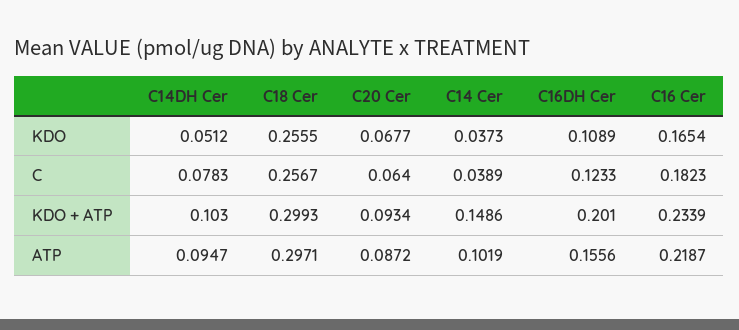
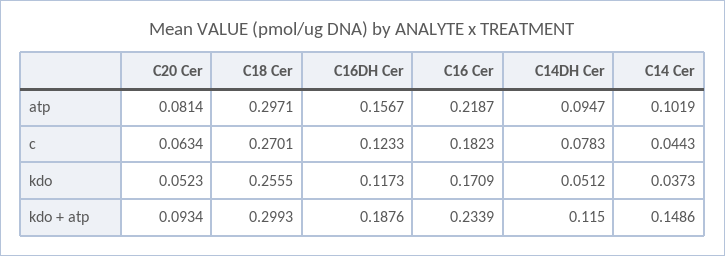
C20 Cer, KDO: 0.0677 -> 0.0523
C16DH Cer, KDO: 0.1089 -> 0.1173
C16 Cer, KDO: 0.1654 -> 0.1709
C18 Cer, C: 0.2567 -> 0.2701
C20 Cer, C: 0.064 -> 0.0634
C14 Cer, C: 0.0389 -> 0.0443
C14DH Cer, KDO + ATP: 0.103 -> 0.115
C16DH Cer, KDO + ATP: 0.201 -> 0.1876
C20 Cer, ATP: 0.0872 -> 0.0814
C16DH Cer, ATP: 0.1556 -> 0.1567

